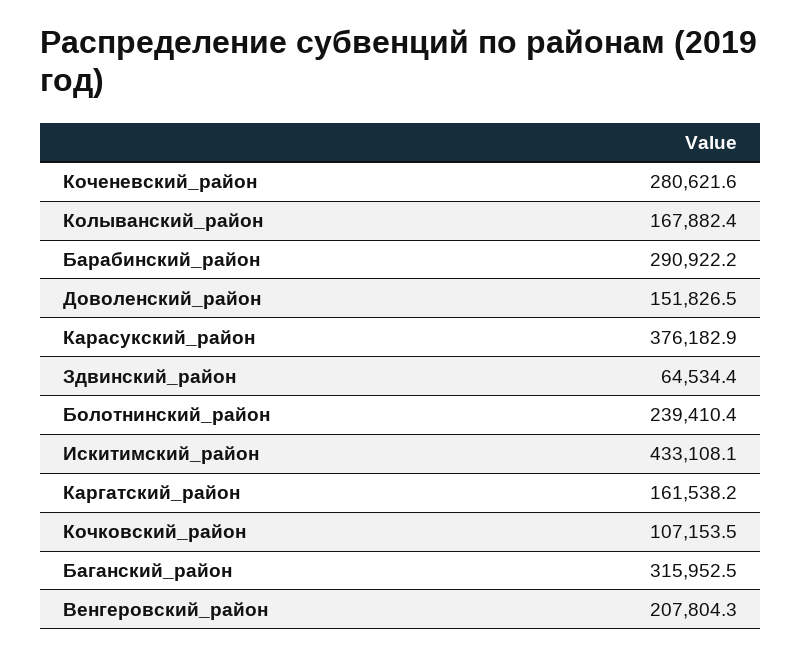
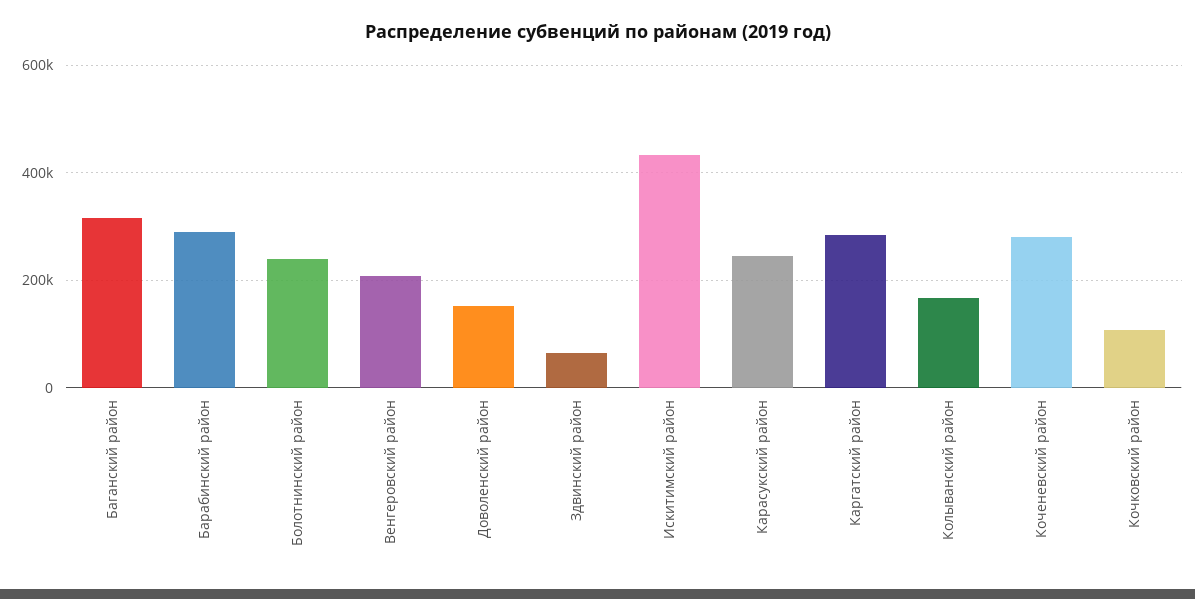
Карасукский_район: 376182.9 -> 240000
Каргатский_район: 161538.2 -> 280000

